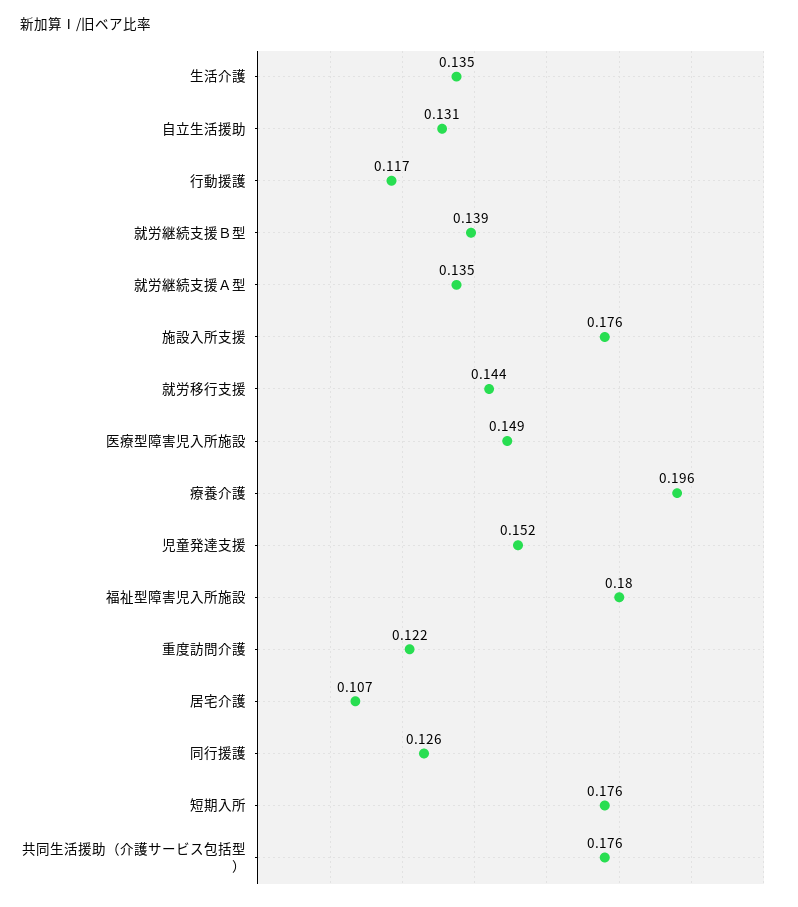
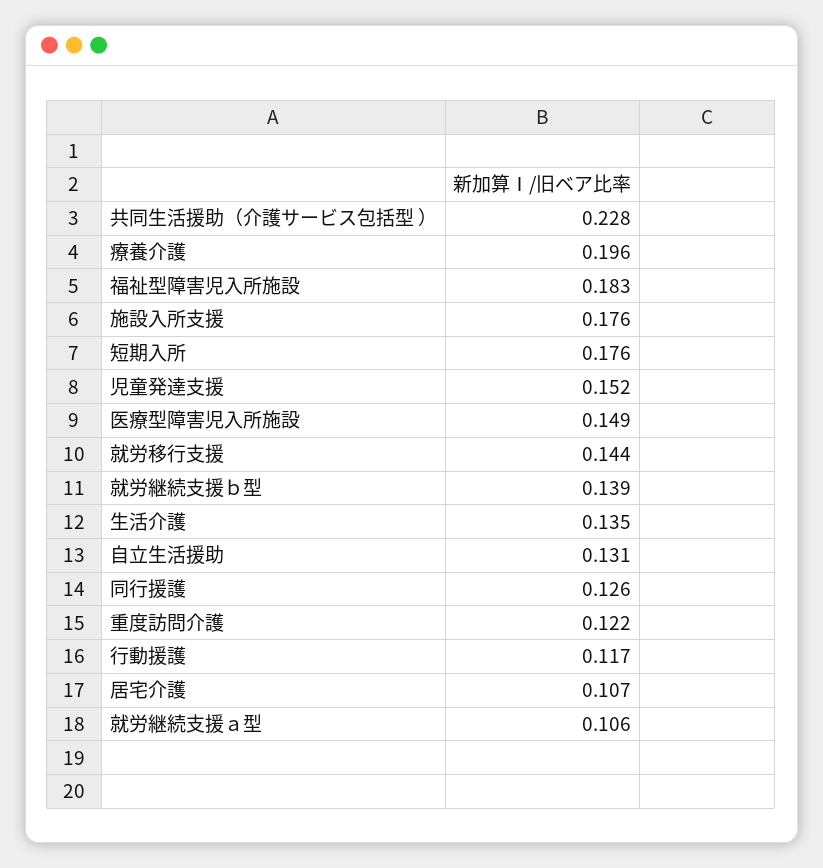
就労継続支援Ａ型: 0.135 -> 0.106
福祉型障害児入所施設: 0.18 -> 0.183
共同生活援助（介護サービス包括型 ）: 0.176 -> 0.228

